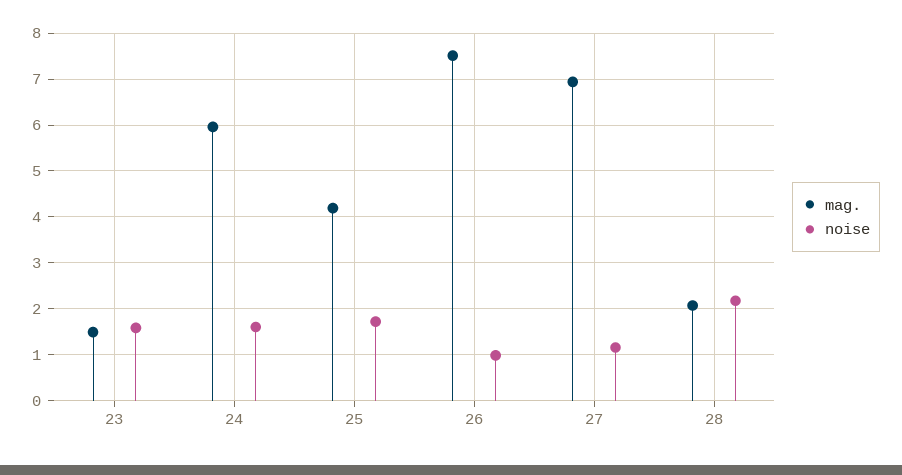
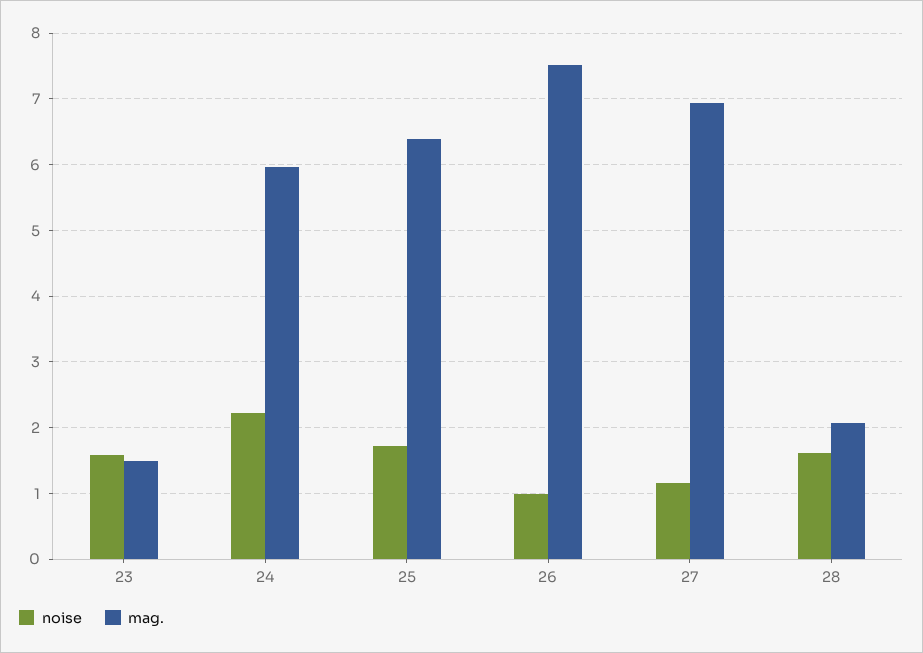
noise, 24: 1.6 -> 2.2
mag., 25: 4.2 -> 6.4
noise, 28: 2.2 -> 1.6

